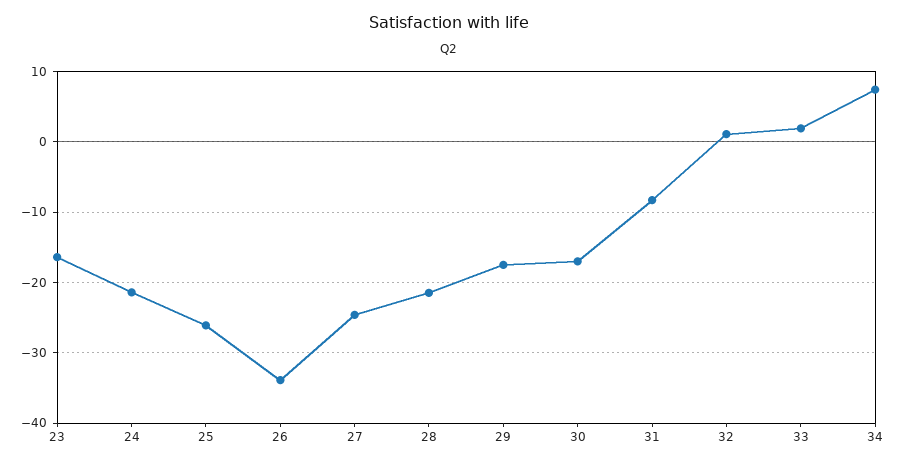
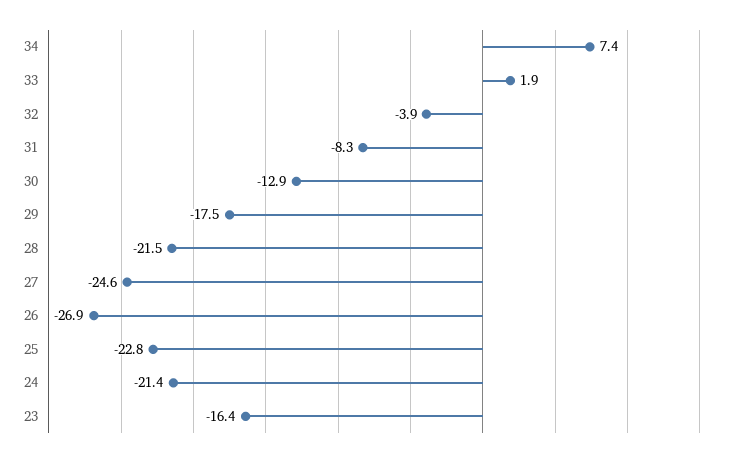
25: -26 -> -22.8
26: -34 -> -26.9
30: -17 -> -12.9
32: 1 -> -3.9

